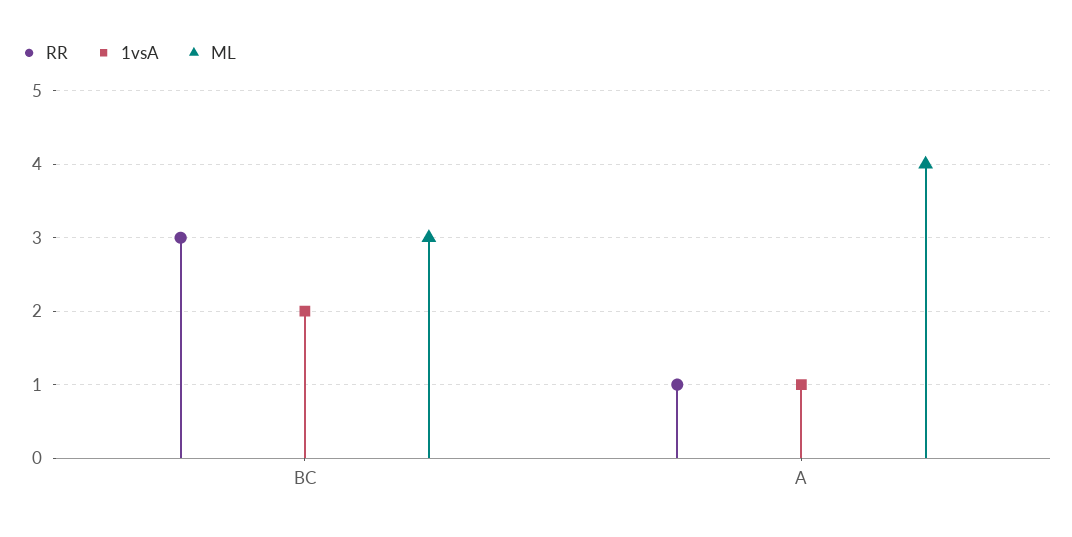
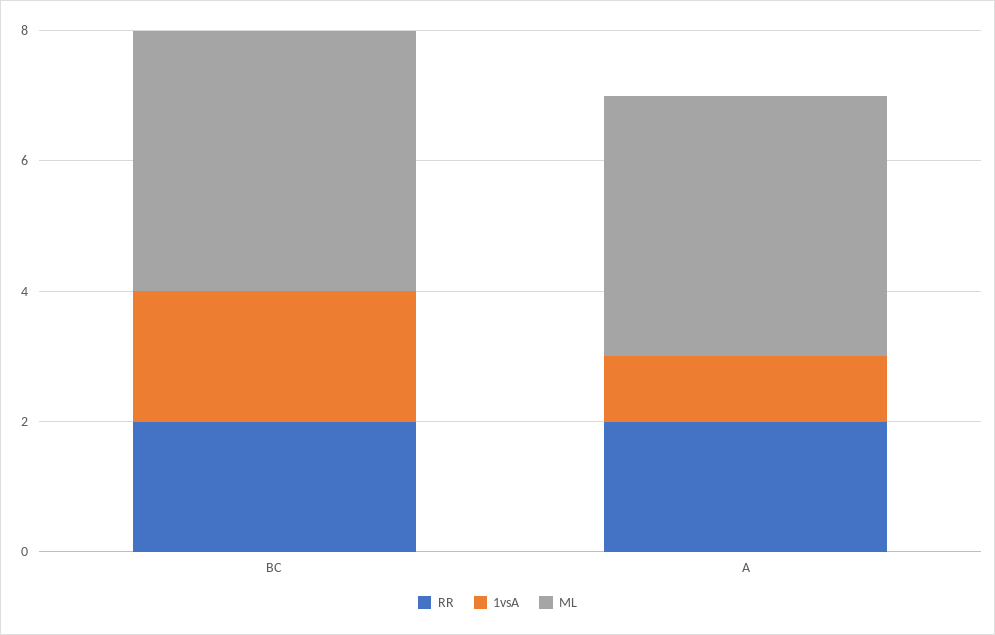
RR, BC: 3 -> 2
ML, BC: 3 -> 4
RR, A: 1 -> 2

